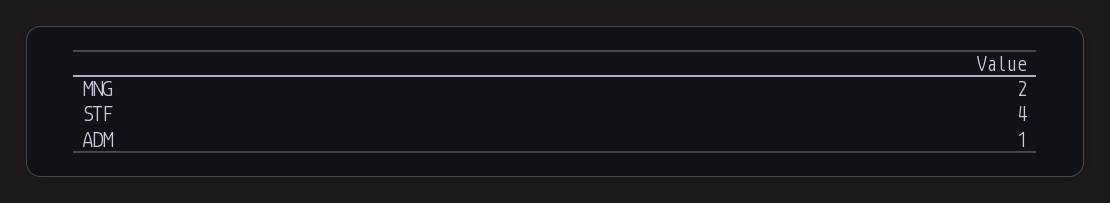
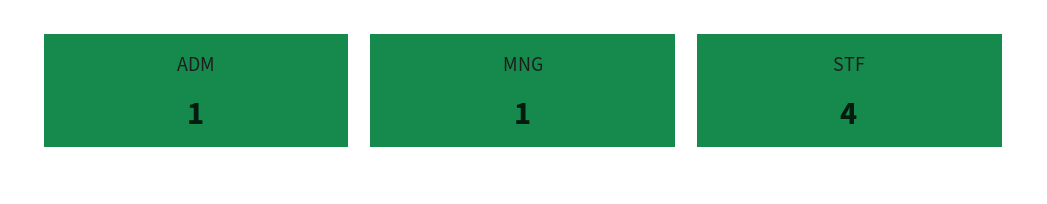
MNG: 2 -> 1

